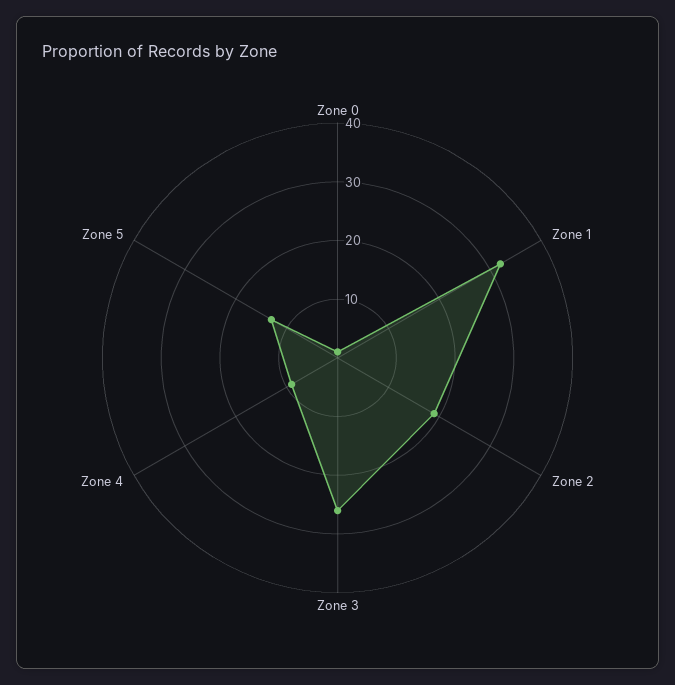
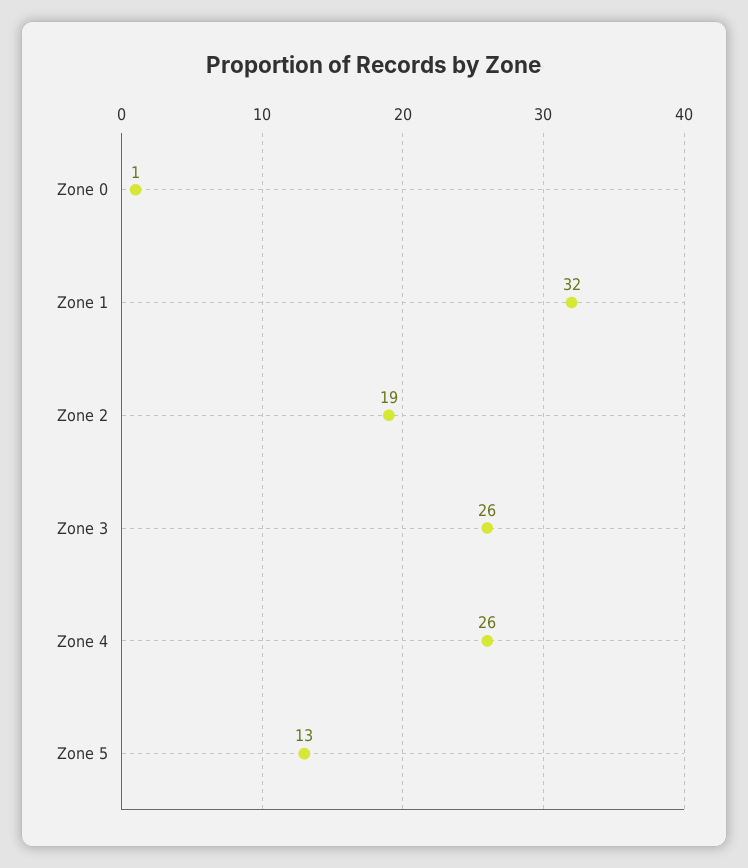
Zone 4: 10 -> 26

